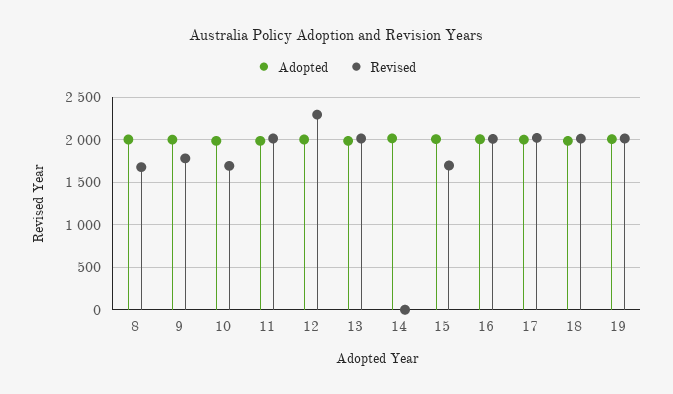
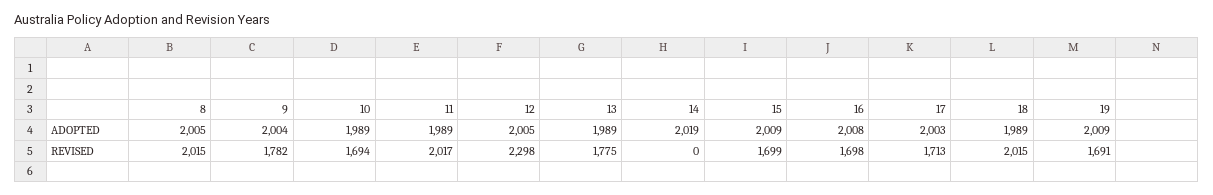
Revised, 8: 1700 -> 2015
Revised, 13: 2000 -> 1775
Revised, 16: 2000 -> 1698
Revised, 17: 2000 -> 1713
Revised, 19: 2000 -> 1691

